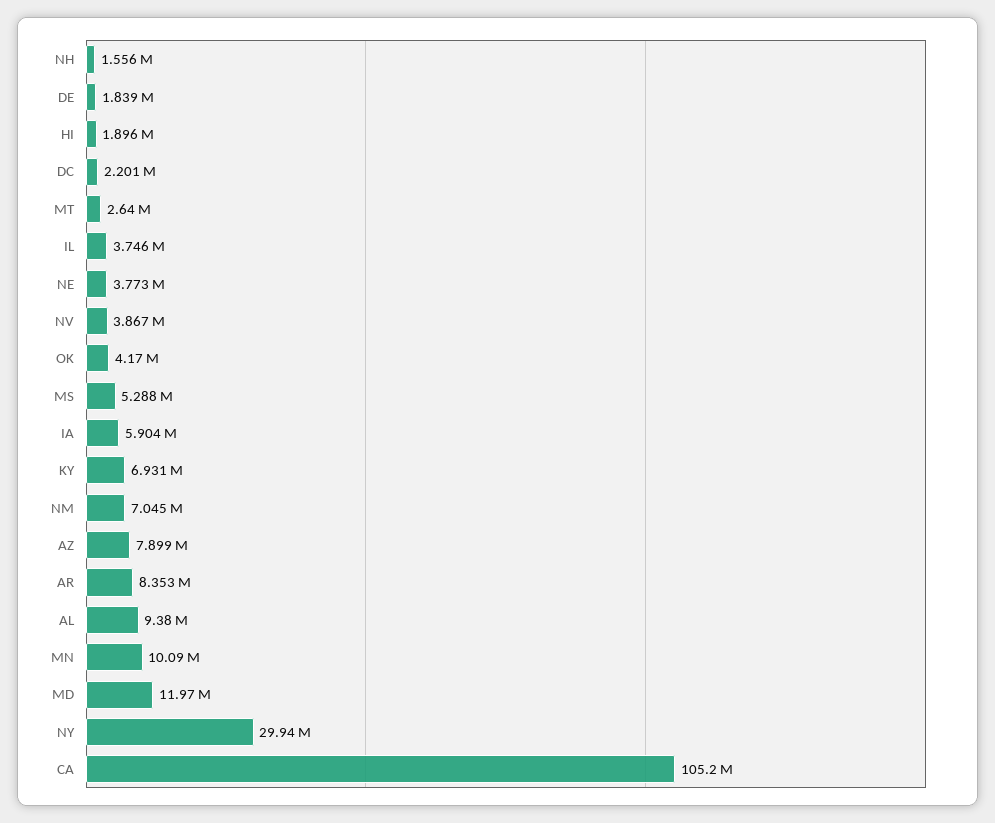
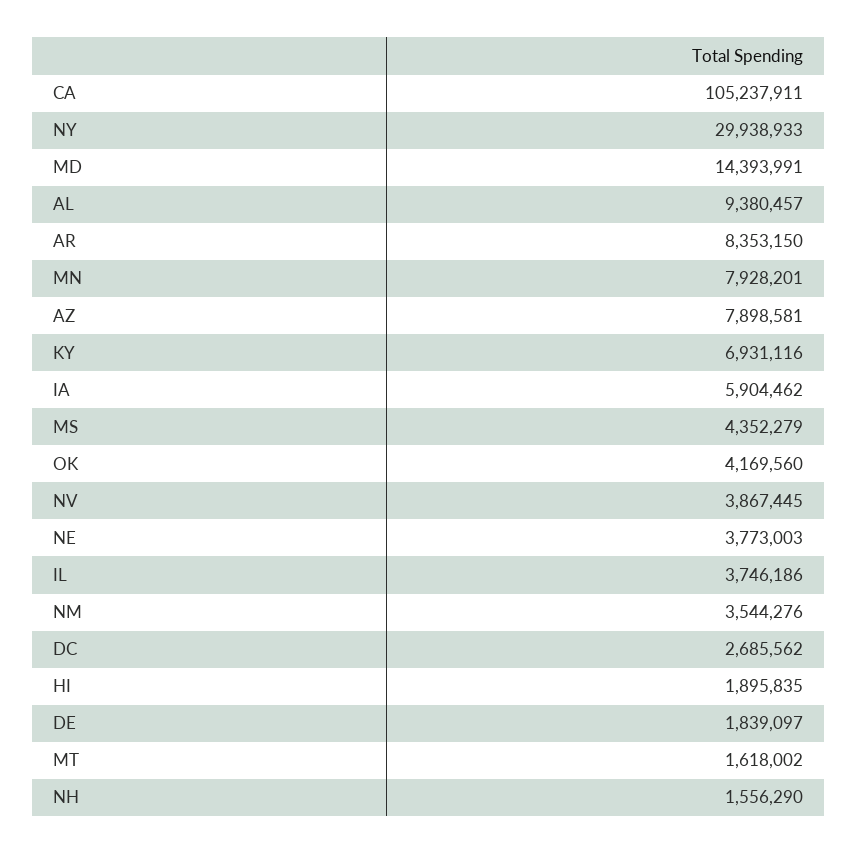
DC: 2201000 -> 2685562
MT: 2640000 -> 1618002
MS: 5288000 -> 4352279
NM: 7045000 -> 3544276
MN: 10090000 -> 7928201
MD: 11970000 -> 14393991

